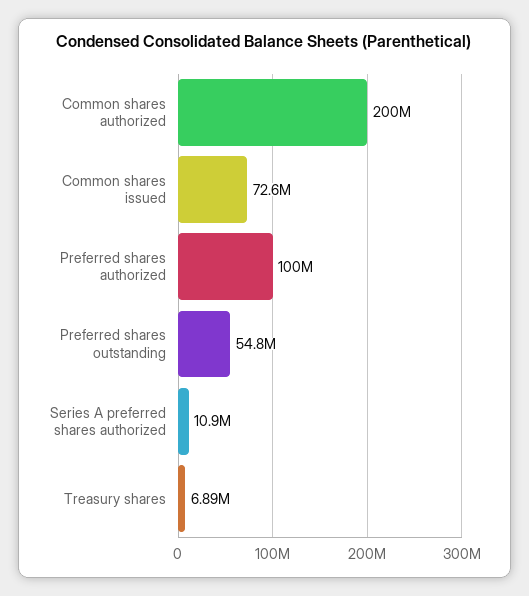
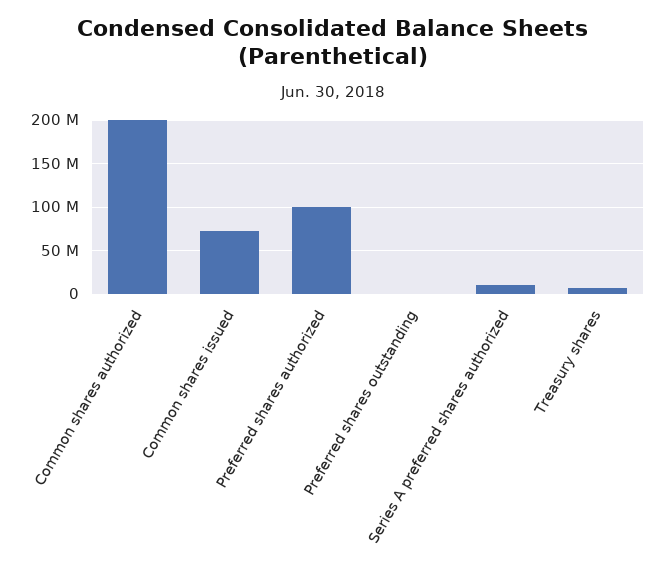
Preferred shares outstanding: 54800000 -> 0

